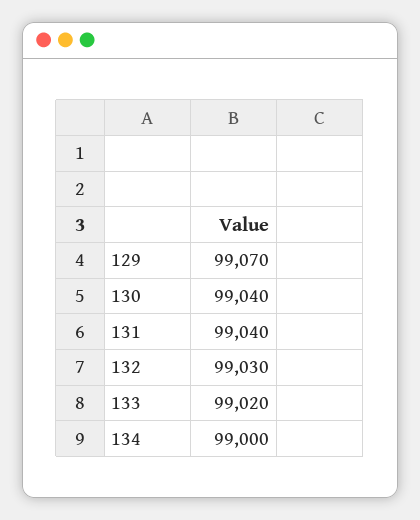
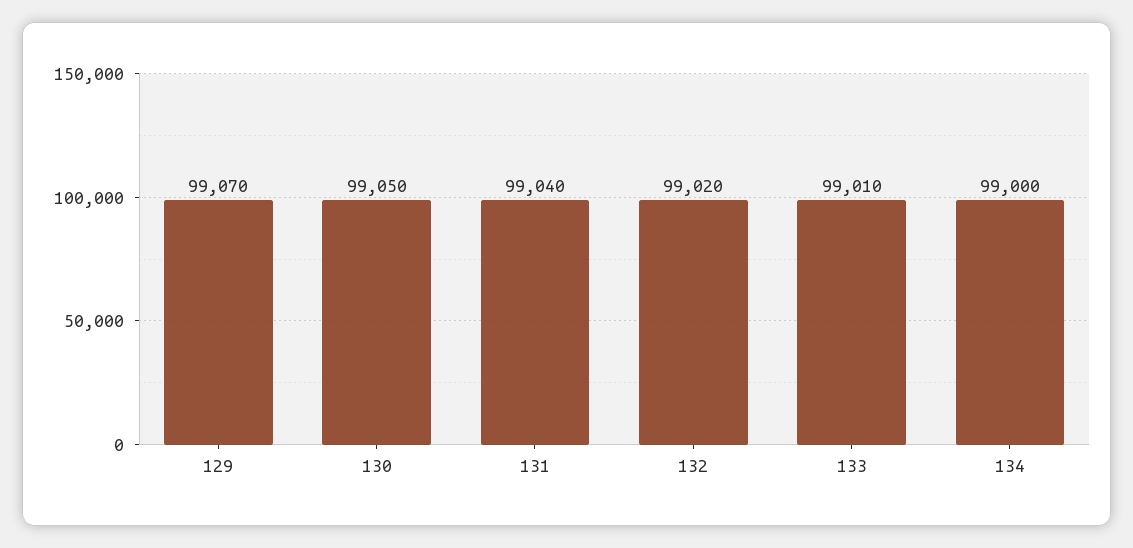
130: 99040 -> 99050
132: 99030 -> 99020
133: 99020 -> 99010

